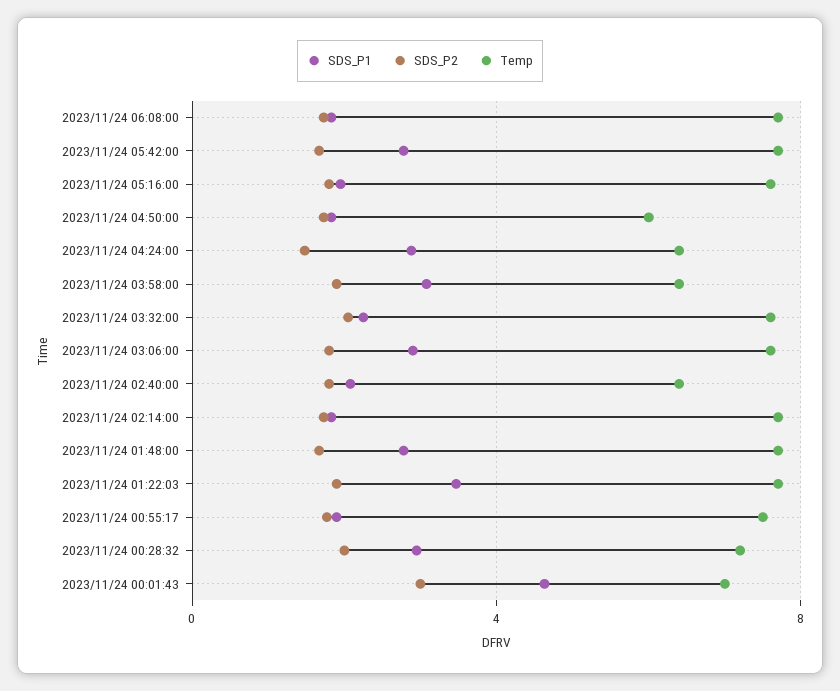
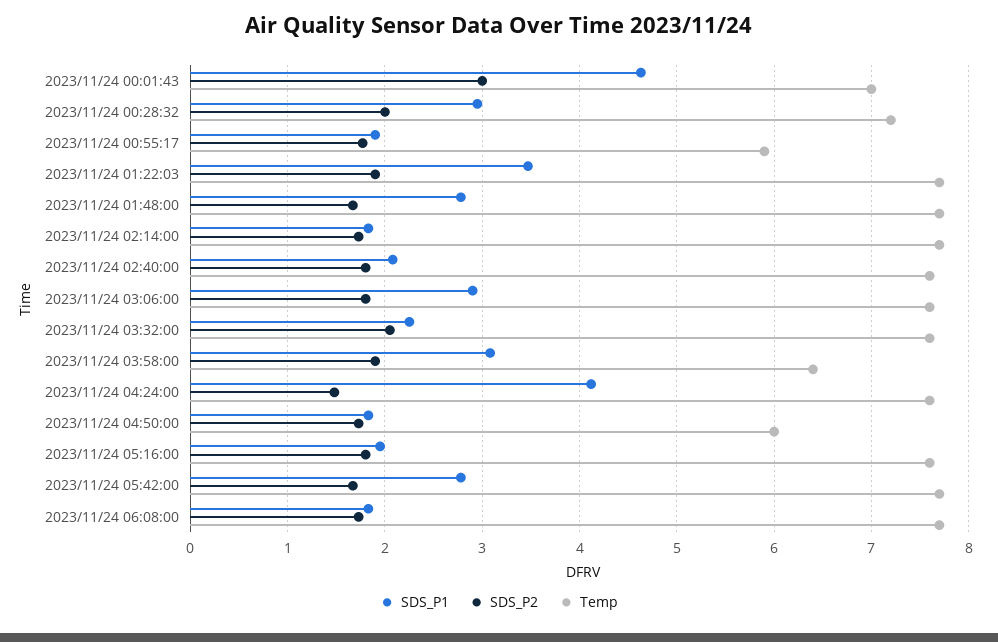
SDS_P1, 2023/11/24 04:24:00: 3 -> 4.1
Temp, 2023/11/24 04:24:00: 6.5 -> 7.6
Temp, 2023/11/24 02:40:00: 6.5 -> 7.6
Temp, 2023/11/24 00:55:17: 7.5 -> 5.9

